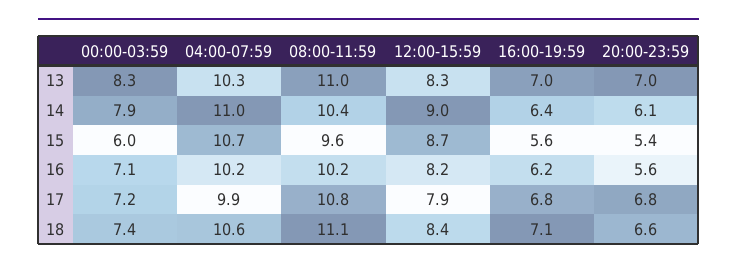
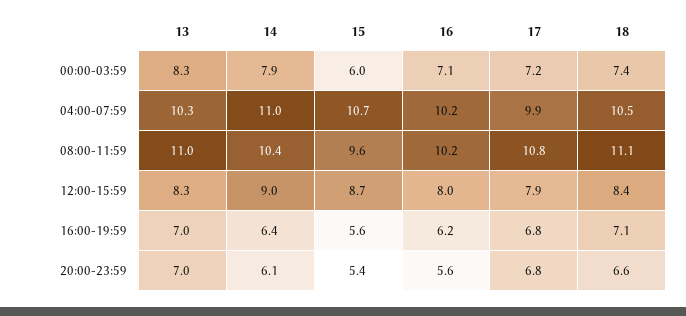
12:00-15:59, 16: 8.2 -> 8
04:00-07:59, 18: 10.6 -> 10.5

